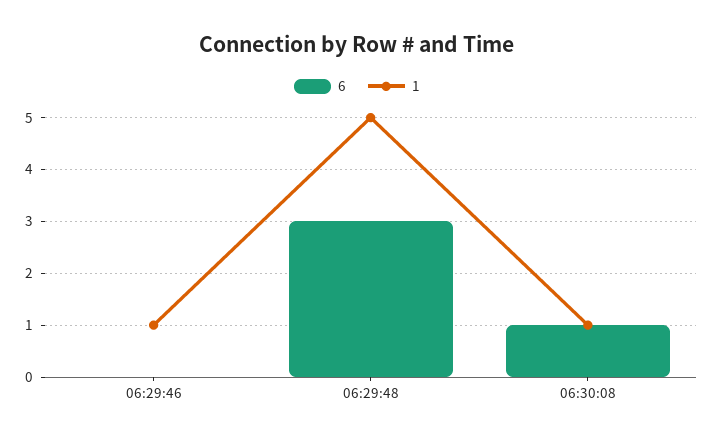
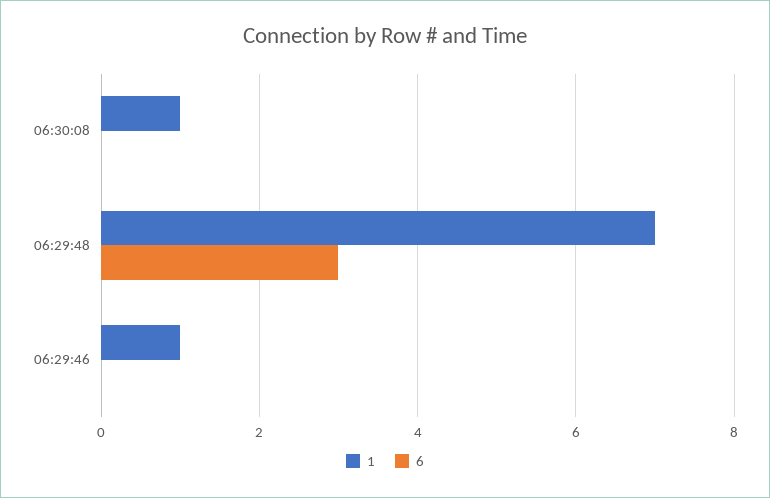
1, 06:29:48: 5 -> 7
6, 06:30:08: 1 -> 0

